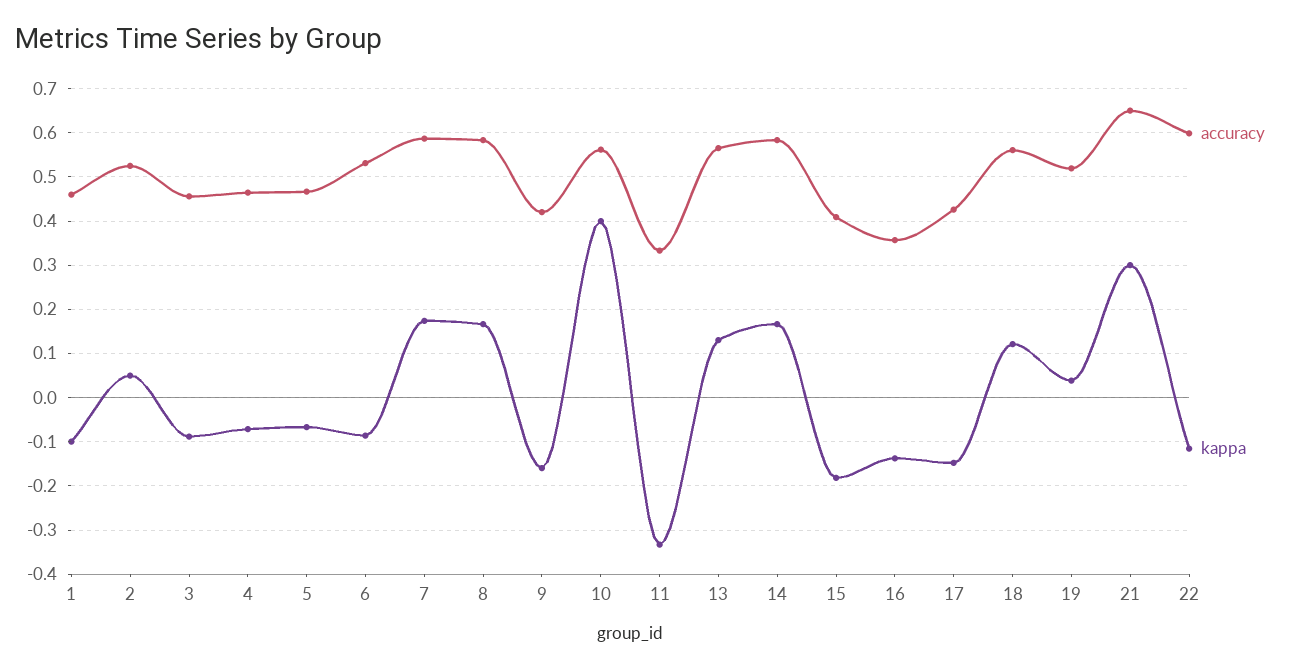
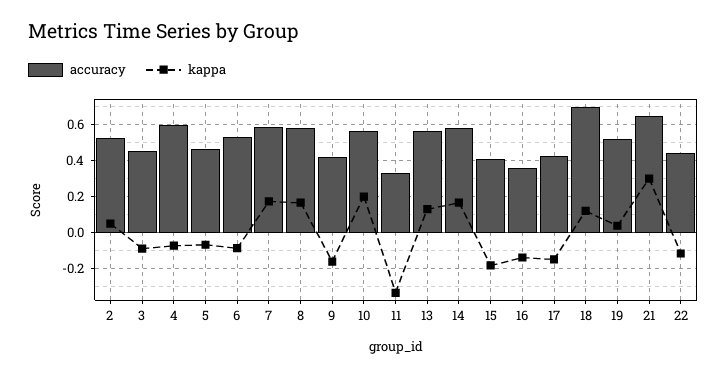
accuracy, 1: 0.46 -> none
kappa, 1: -0.1 -> none
accuracy, 4: 0.46 -> 0.6
kappa, 10: 0.4 -> 0.2
accuracy, 18: 0.56 -> 0.7
accuracy, 22: 0.6 -> 0.45

